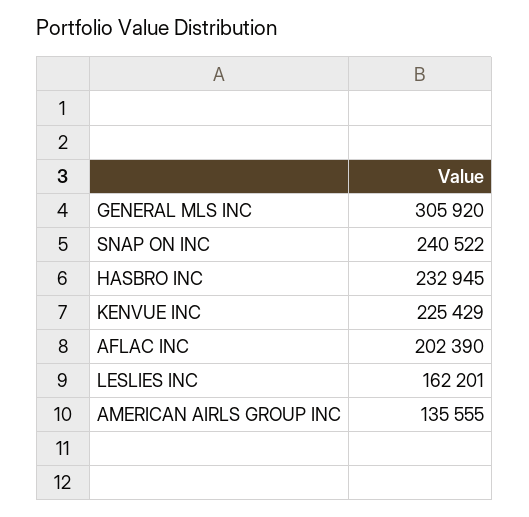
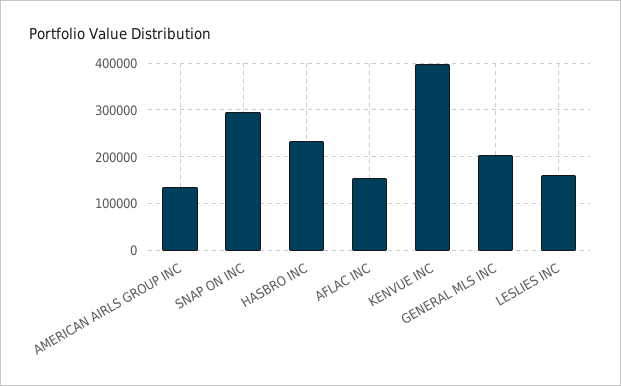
GENERAL MLS INC: 305920 -> 200000
SNAP ON INC: 240522 -> 300000
KENVUE INC: 225429 -> 400000
AFLAC INC: 202390 -> 160000

